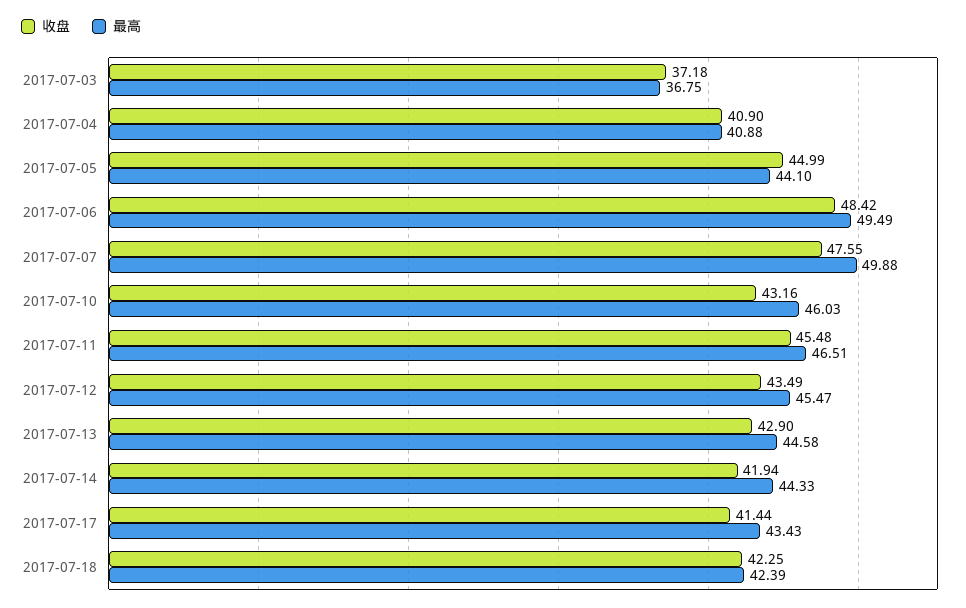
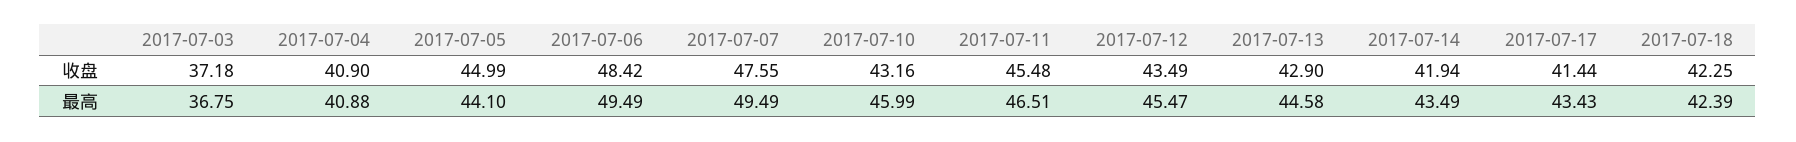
最高, 2017-07-07: 49.88 -> 49.49
最高, 2017-07-10: 46.03 -> 45.99
最高, 2017-07-14: 44.33 -> 43.49

